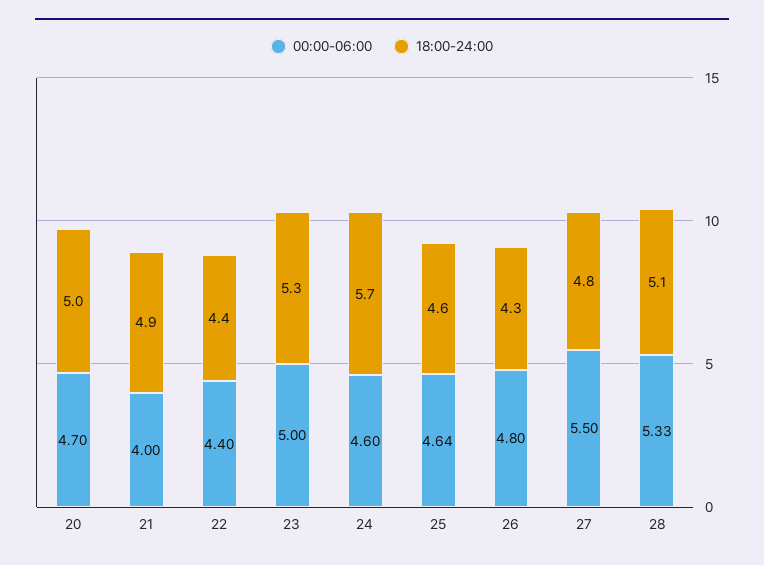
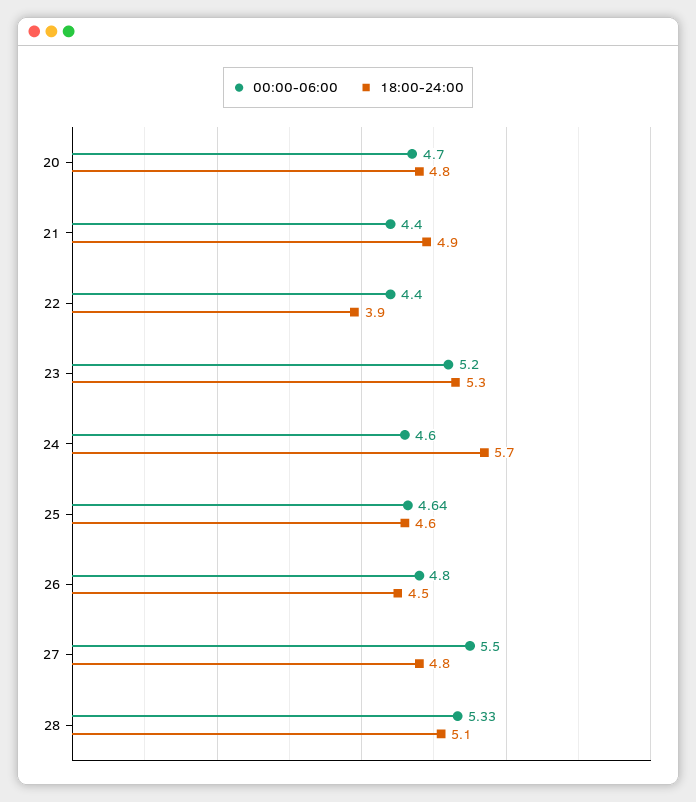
18:00-24:00, 20: 5 -> 4.8
00:00-06:00, 21: 4 -> 4.4
18:00-24:00, 22: 4.4 -> 3.9
00:00-06:00, 23: 5 -> 5.2
18:00-24:00, 26: 4.3 -> 4.5

